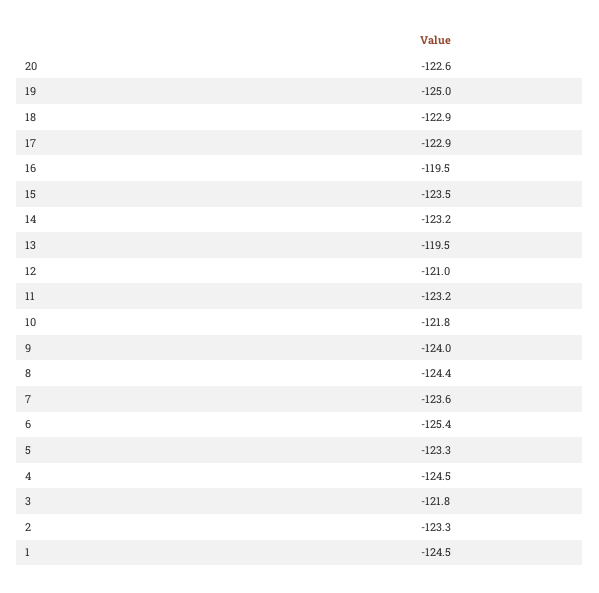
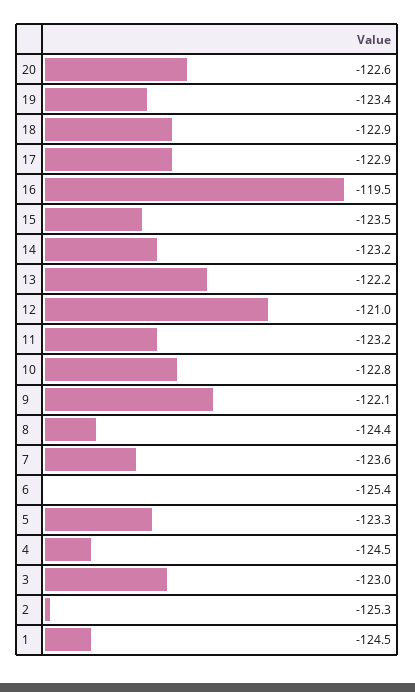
19: -125 -> -123.4
13: -119.5 -> -122.2
10: -121.8 -> -122.8
9: -124 -> -122.1
3: -121.8 -> -123
2: -123.3 -> -125.3

